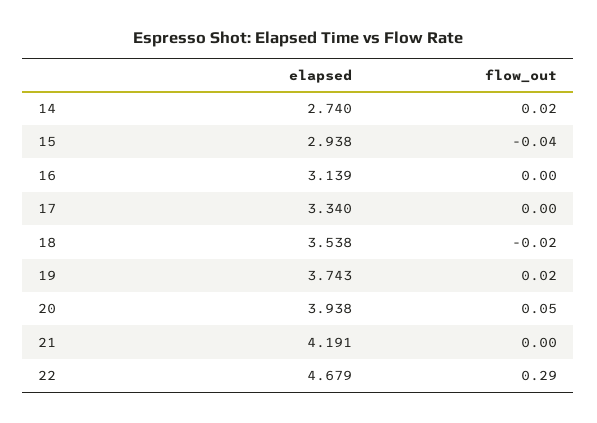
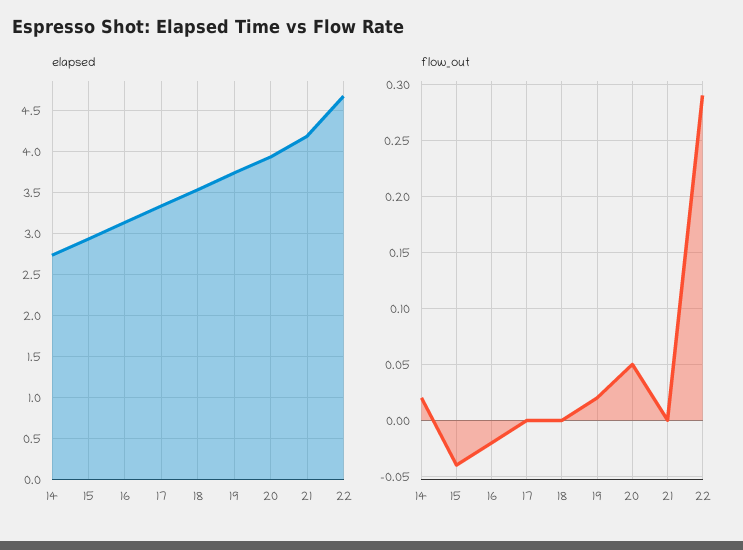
flow_out, 16: 0 -> -0.02
flow_out, 18: -0.02 -> 0

